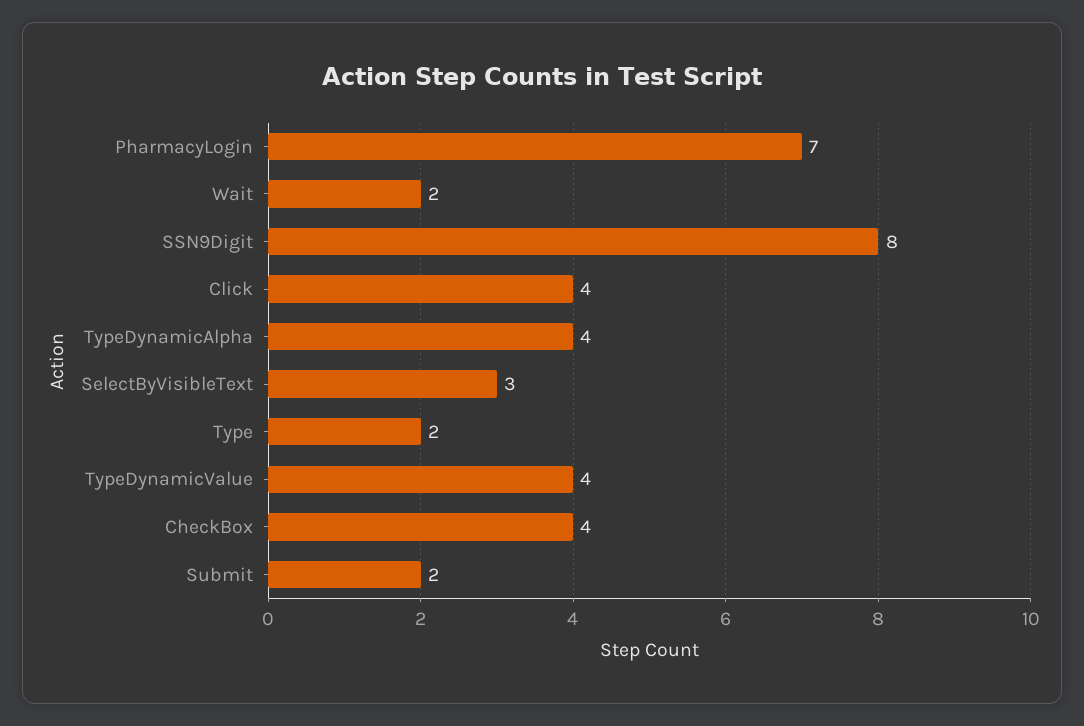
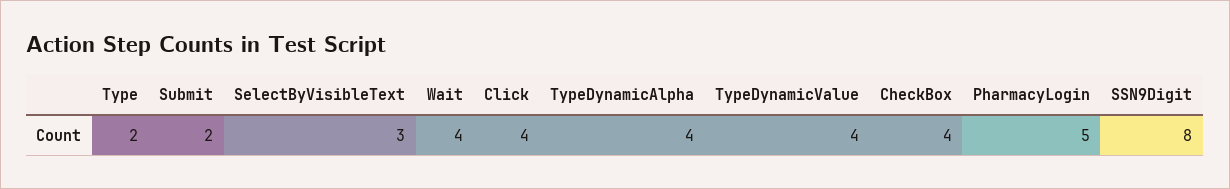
PharmacyLogin: 7 -> 5
Wait: 2 -> 4

